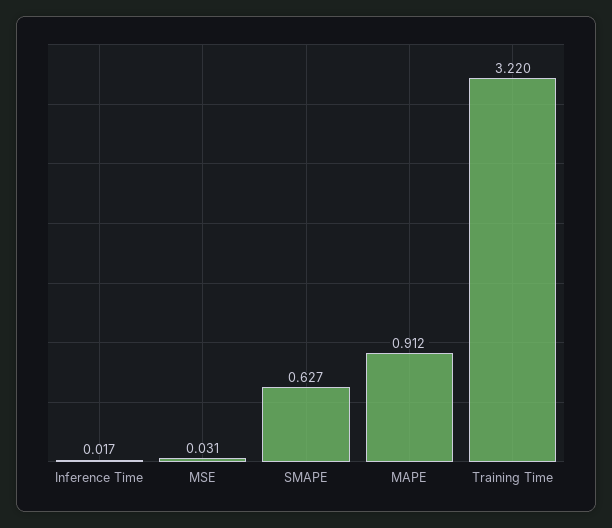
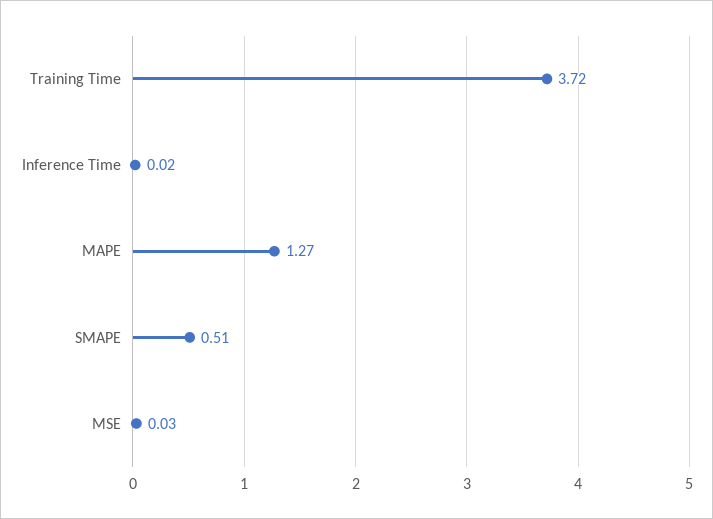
SMAPE: 0.627 -> 0.51
MAPE: 0.912 -> 1.27
Training Time: 3.22 -> 3.72

